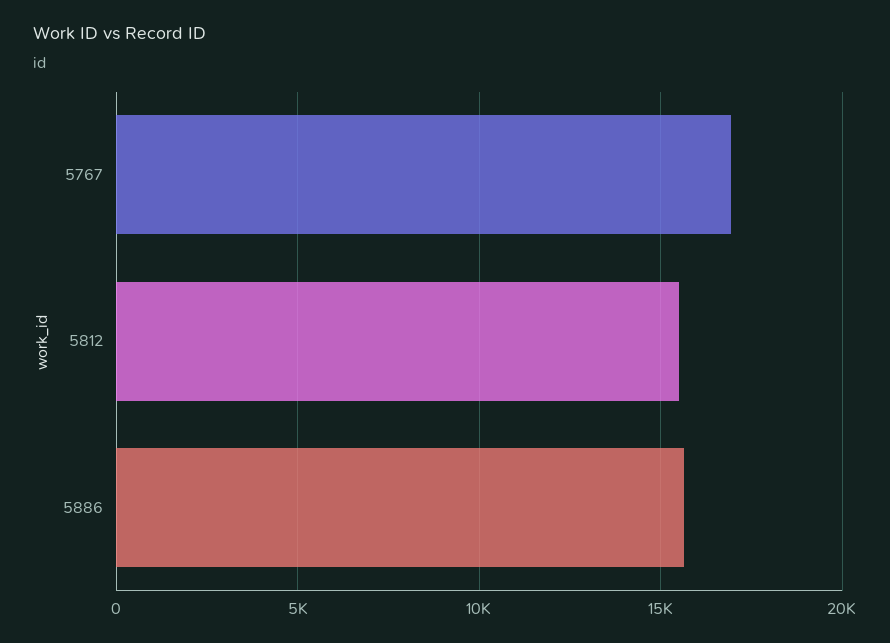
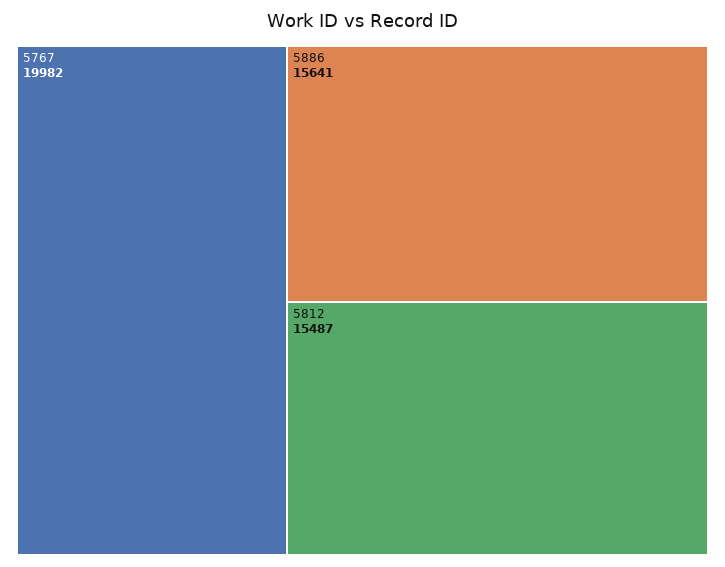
5767: 17000 -> 19982

